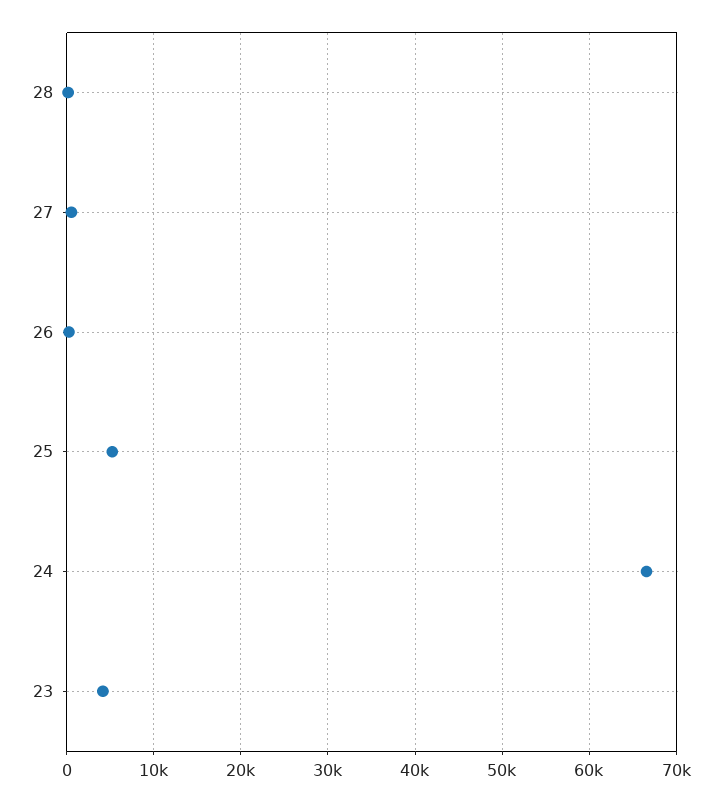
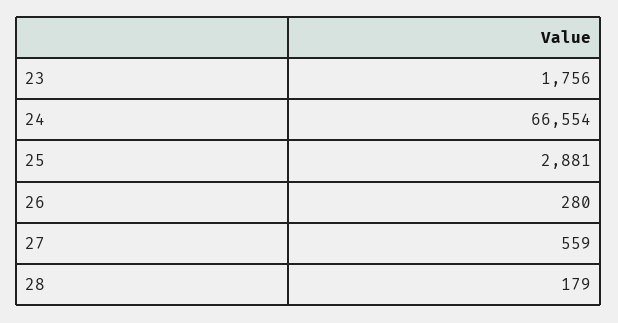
25: 5000 -> 2881
23: 4000 -> 1756

